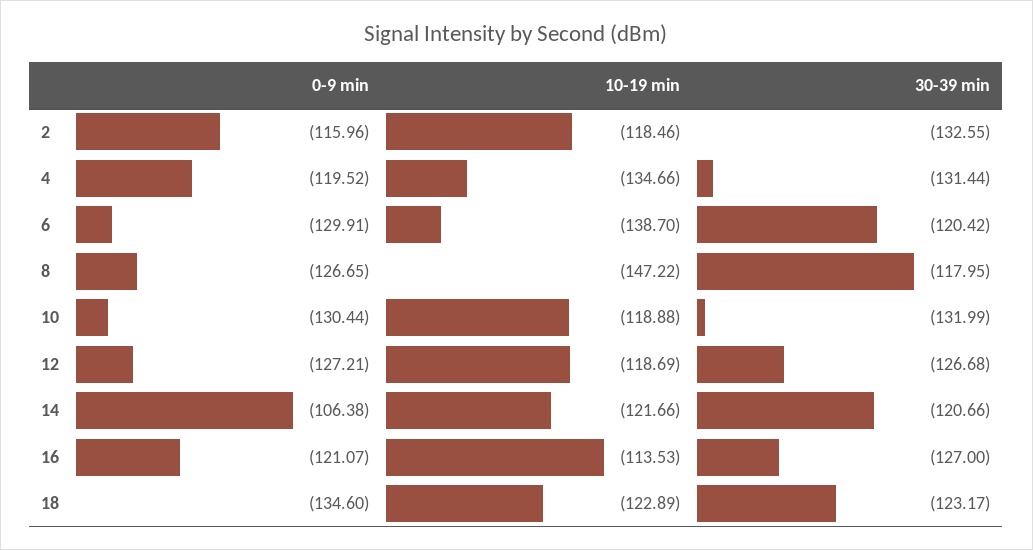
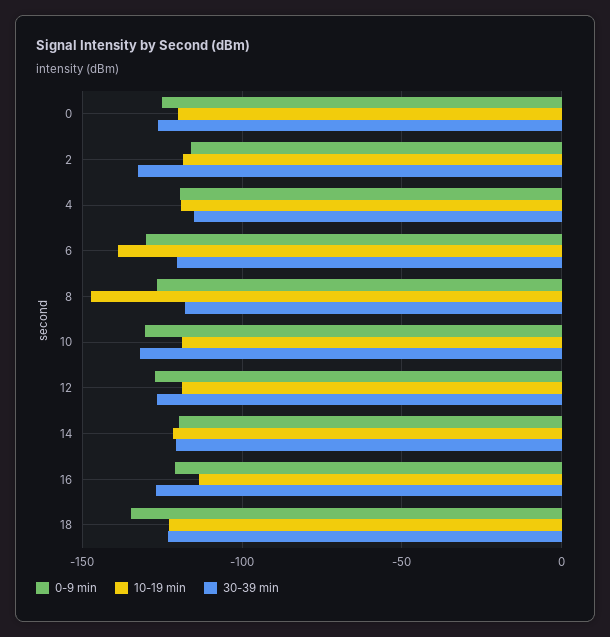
10-19 min, 4: -134.66 -> -120
30-39 min, 4: -131.44 -> -115
0-9 min, 14: -106.38 -> -120
0-9 min, 0: none -> -125
10-19 min, 0: none -> -120
30-39 min, 0: none -> -125

